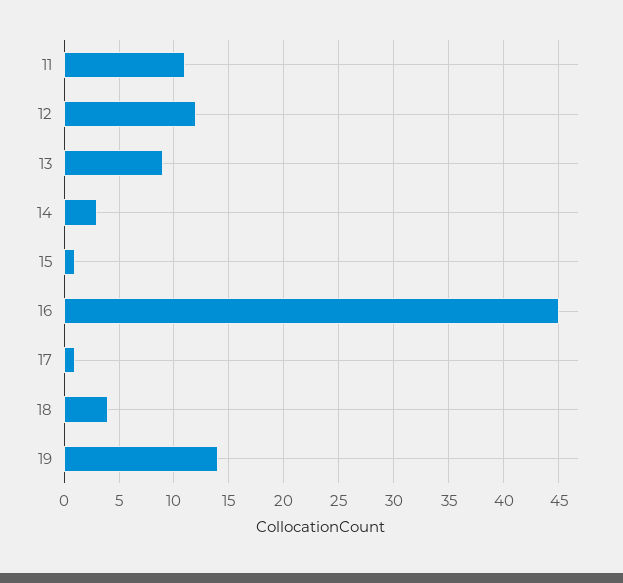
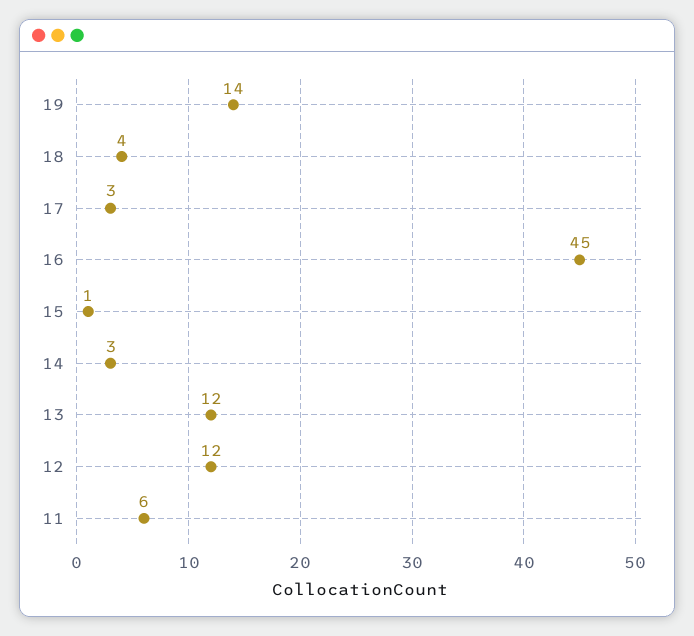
11: 11 -> 6
13: 9 -> 12
17: 1 -> 3

